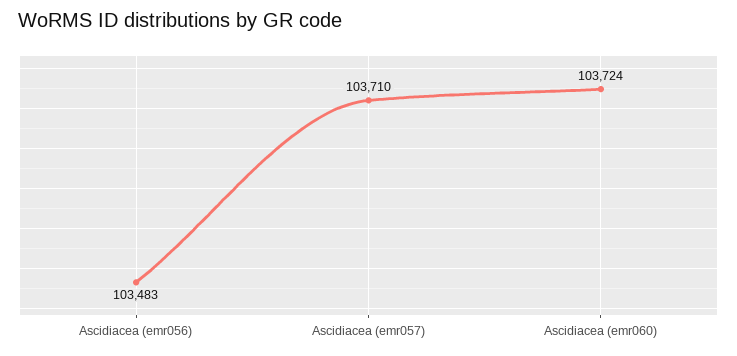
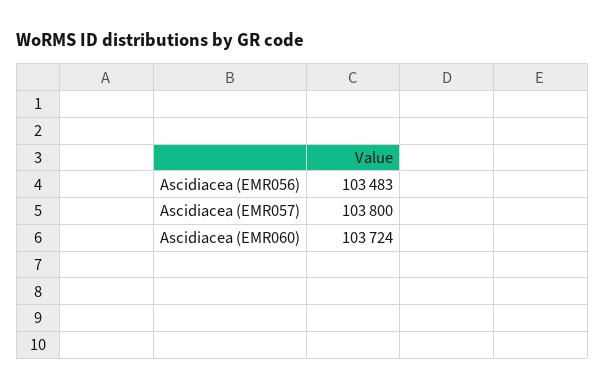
Ascidiacea (emr057): 103710 -> 103800

